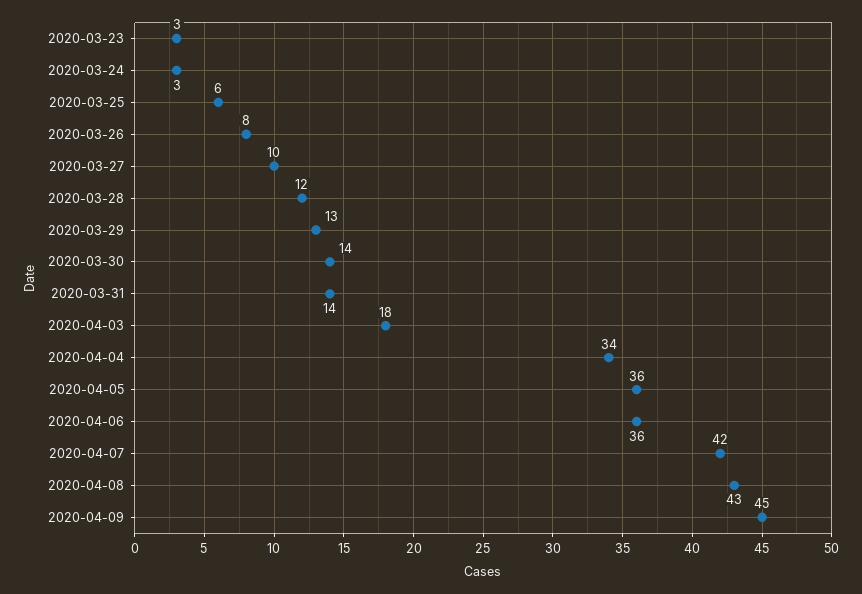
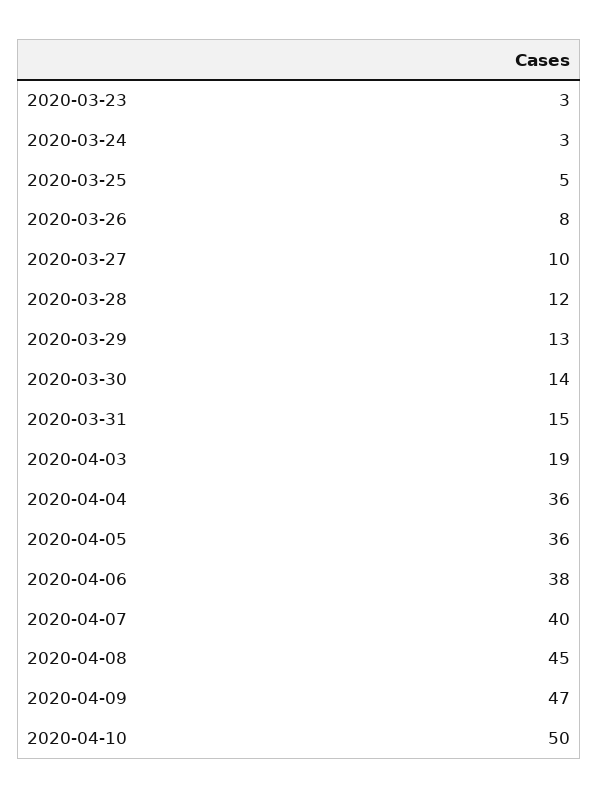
2020-03-25: 6 -> 5
2020-03-31: 14 -> 15
2020-04-03: 18 -> 19
2020-04-04: 34 -> 36
2020-04-06: 36 -> 38
2020-04-07: 42 -> 40
2020-04-08: 43 -> 45
2020-04-09: 45 -> 47
2020-04-10: none -> 50

